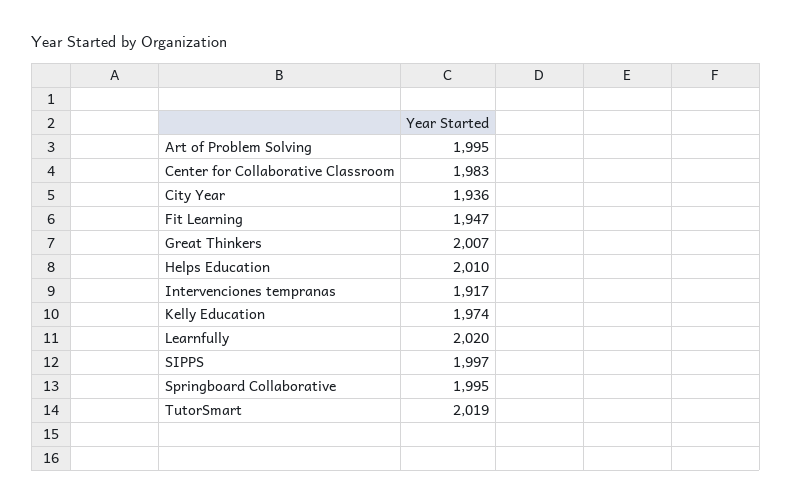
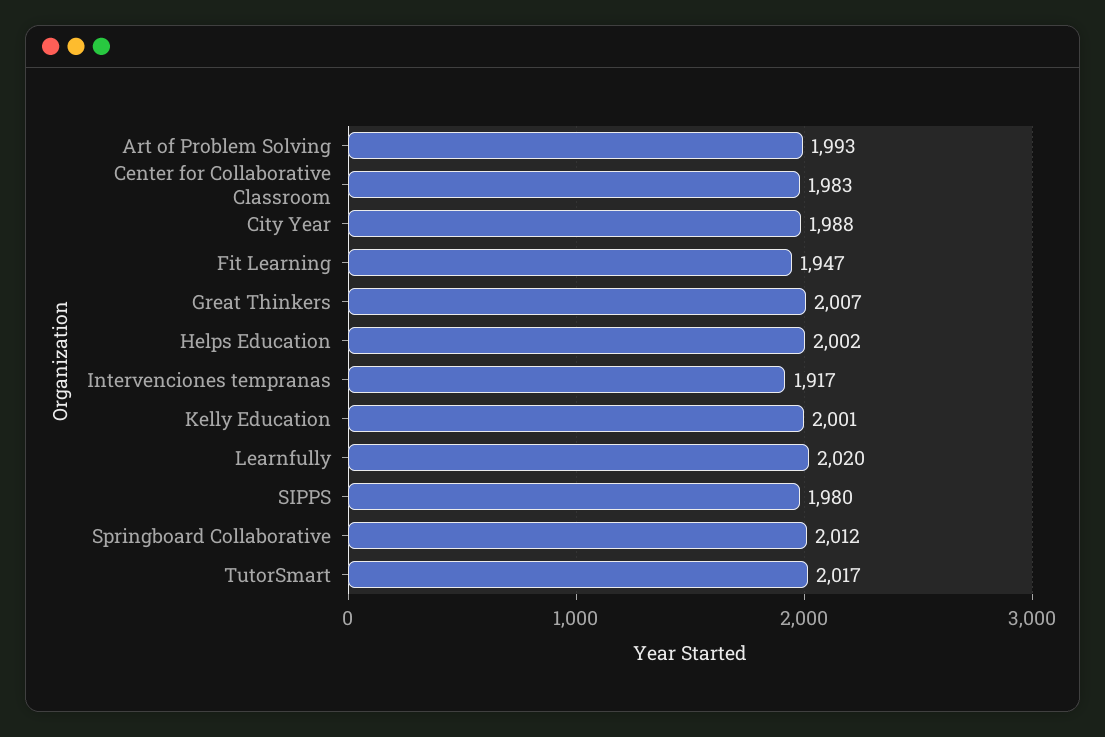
Art of Problem Solving: 1995 -> 1993
City Year: 1936 -> 1988
Helps Education: 2010 -> 2002
Kelly Education: 1974 -> 2001
SIPPS: 1997 -> 1980
Springboard Collaborative: 1995 -> 2012
TutorSmart: 2019 -> 2017

